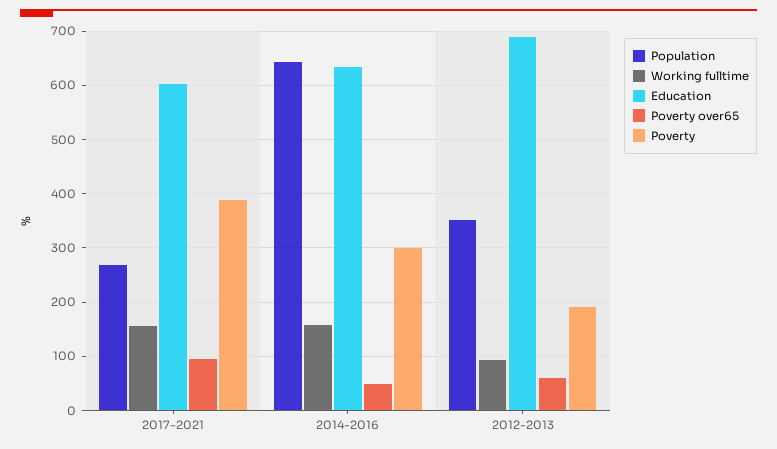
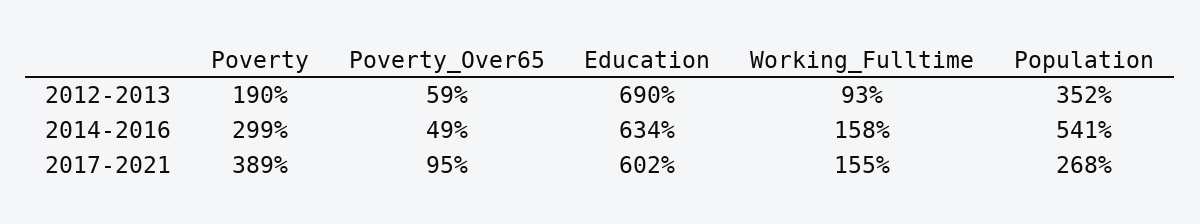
Population, 2014-2016: 640 -> 541

